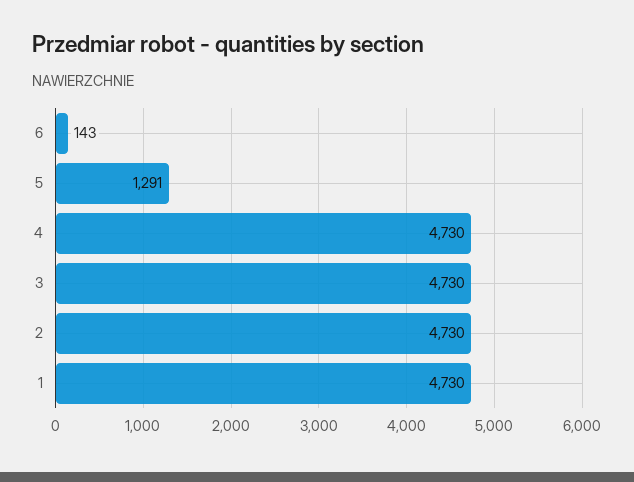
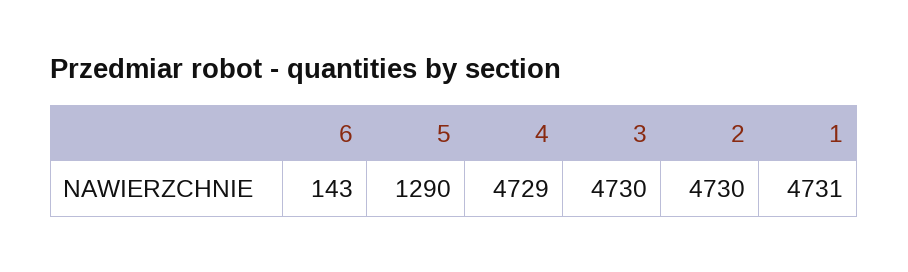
5: 1291 -> 1290
4: 4730 -> 4729
1: 4730 -> 4731

